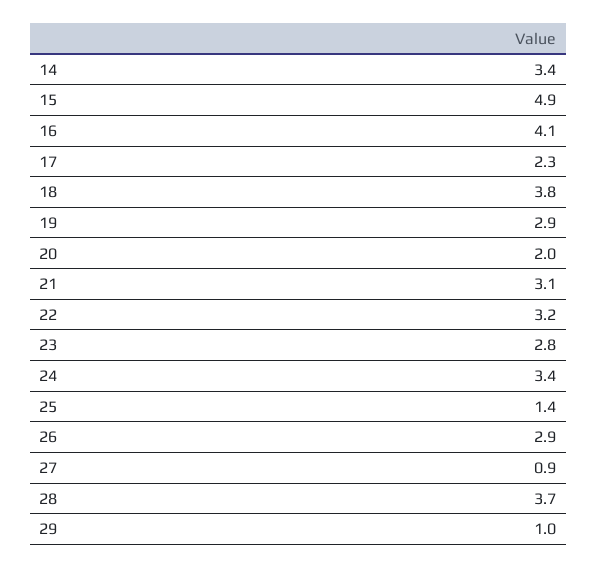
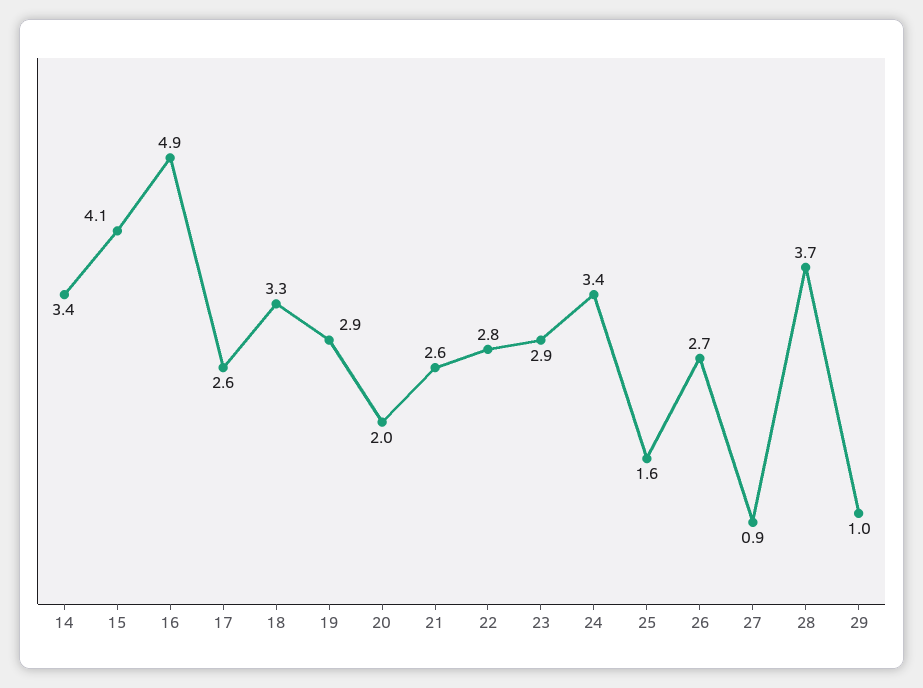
15: 4.9 -> 4.1
16: 4.1 -> 4.9
17: 2.3 -> 2.6
18: 3.8 -> 3.3
21: 3.1 -> 2.6
22: 3.2 -> 2.8
23: 2.8 -> 2.9
25: 1.4 -> 1.6
26: 2.9 -> 2.7

